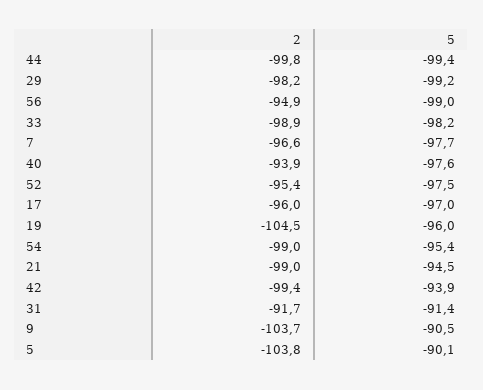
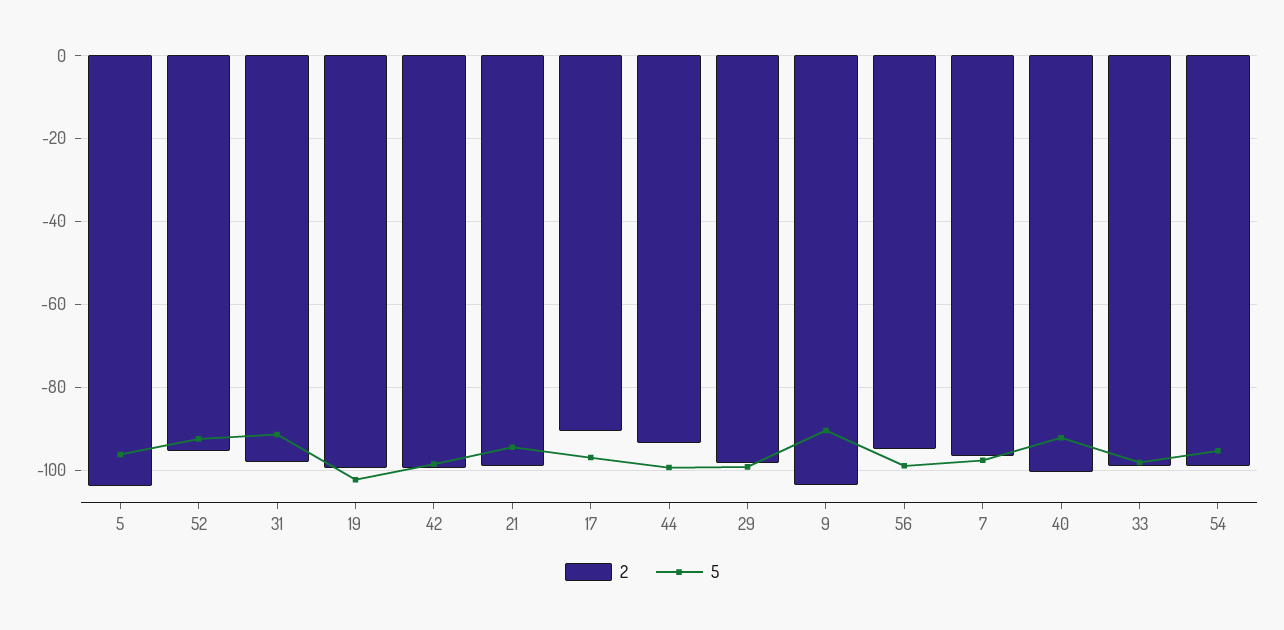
2, 44: -99.8 -> -94
2, 40: -93.9 -> -100
5, 40: -97.6 -> -92
5, 52: -97.5 -> -92
2, 17: -96 -> -90
2, 19: -104.5 -> -100
5, 19: -96 -> -102
5, 42: -93.9 -> -98
2, 31: -91.7 -> -98
5, 5: -90.1 -> -96

